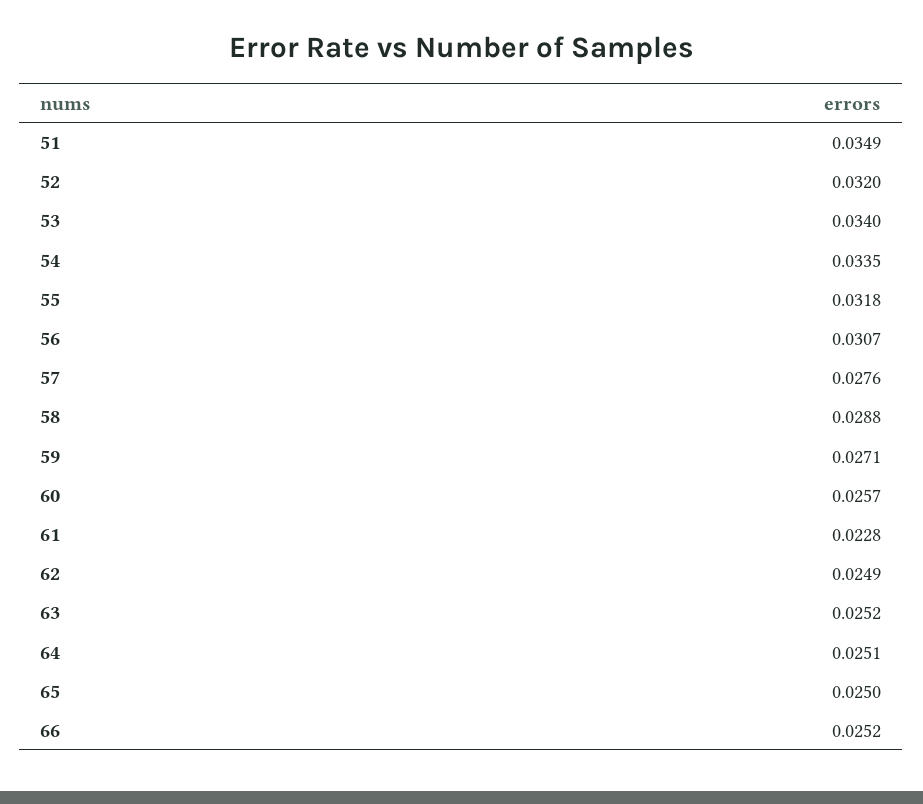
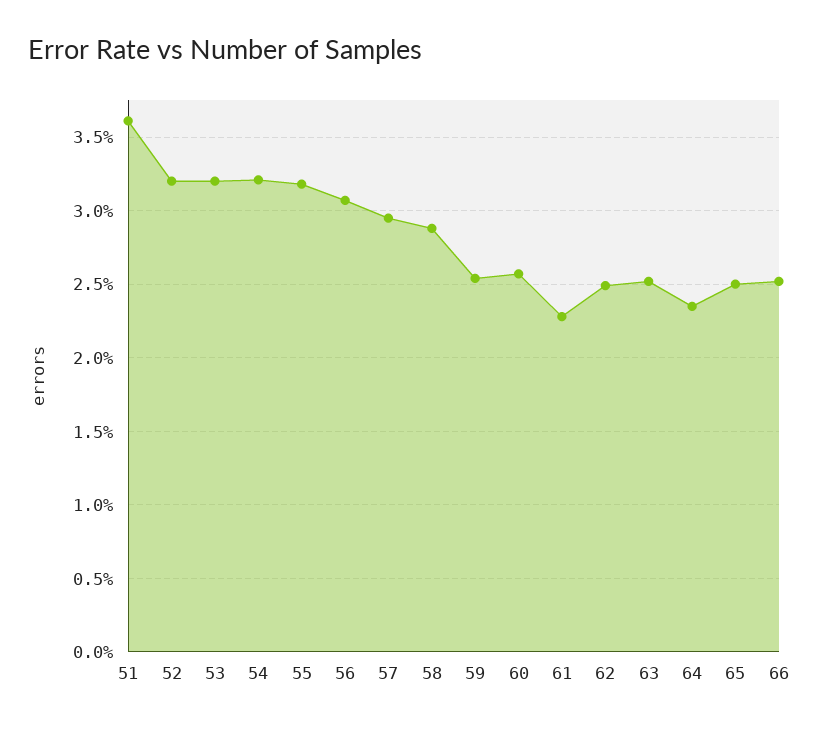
51: 0.0349 -> 0.036
53: 0.034 -> 0.032
54: 0.0335 -> 0.032
57: 0.0276 -> 0.0295
59: 0.0271 -> 0.0255
64: 0.0251 -> 0.0235

